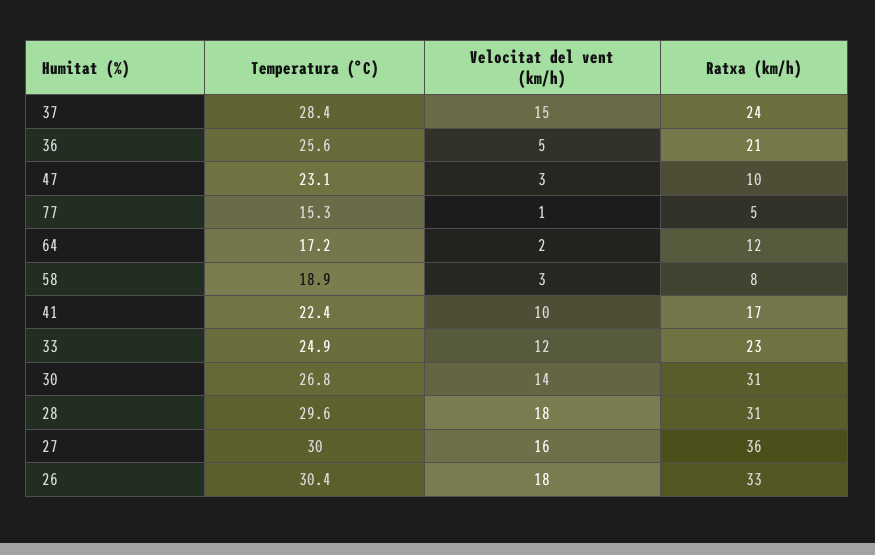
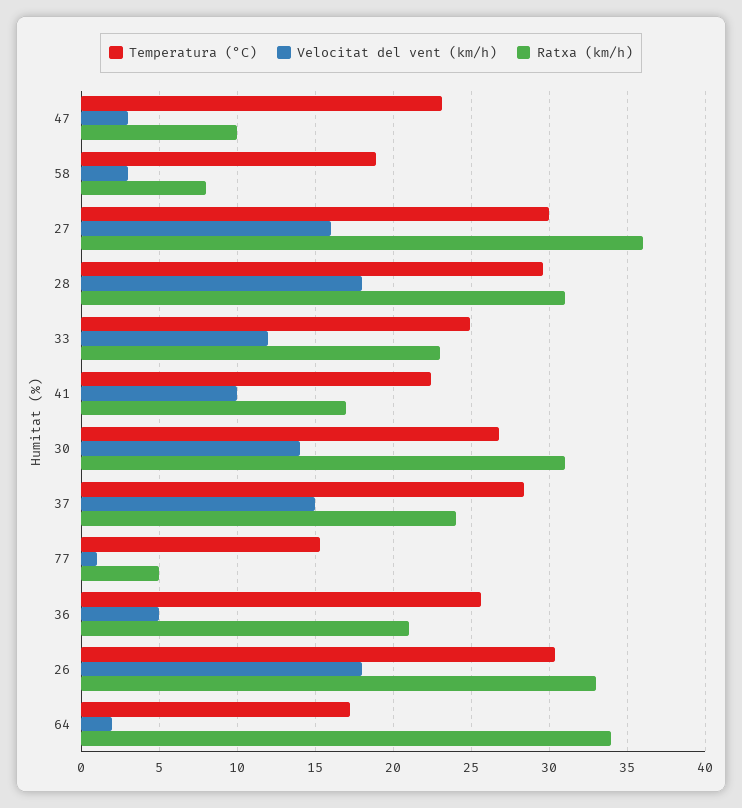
Ratxa (km/h), 64: 12 -> 34

